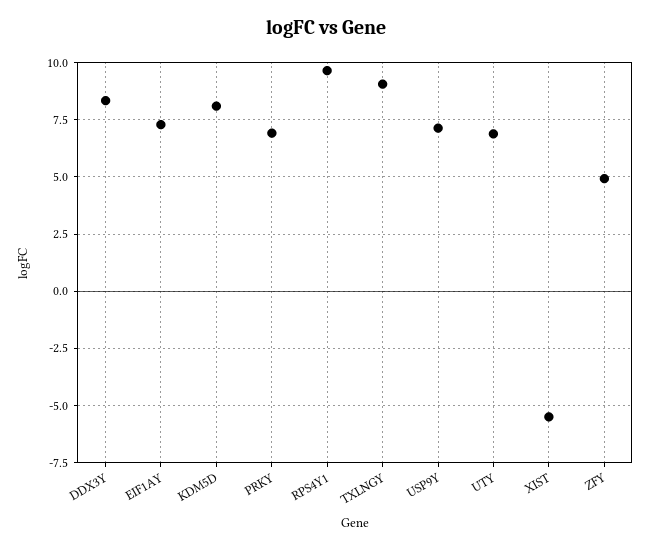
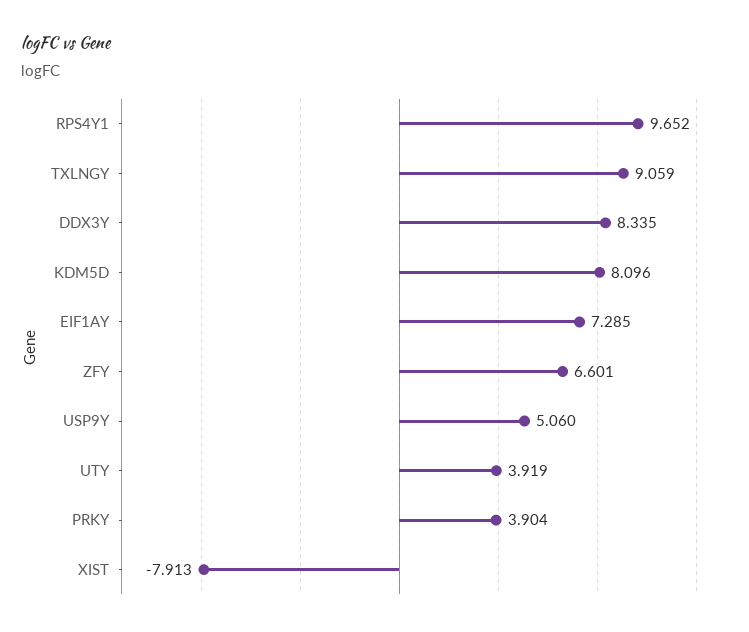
PRKY: 7 -> 3.904
USP9Y: 7 -> 5.06
UTY: 7 -> 3.919
XIST: -5.5 -> -7.913
ZFY: 5 -> 6.601

